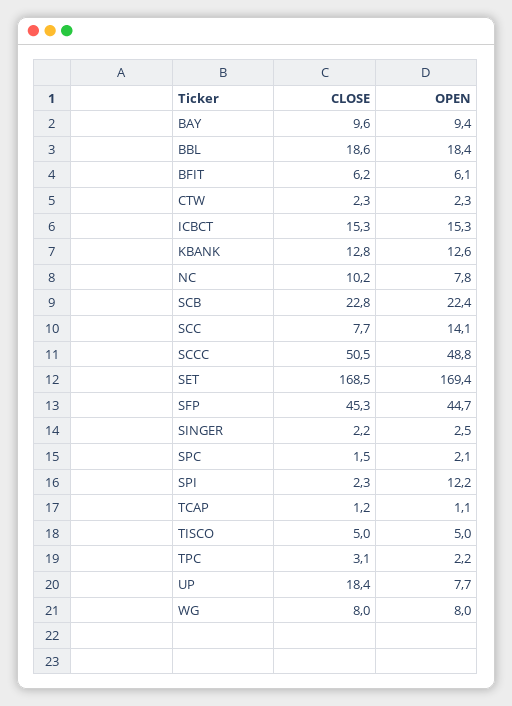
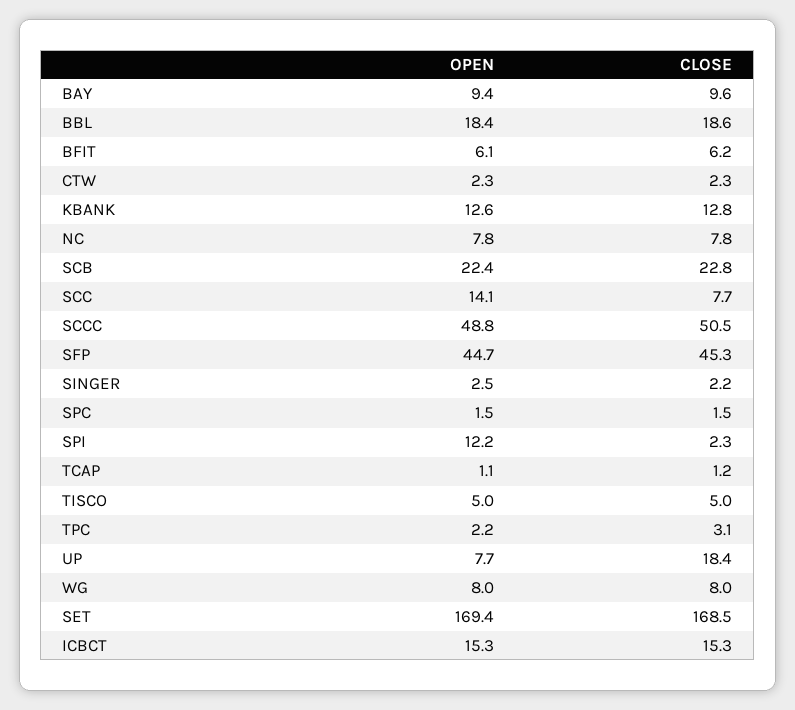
CLOSE, NC: 10.2 -> 7.8
OPEN, SPC: 2.1 -> 1.5

